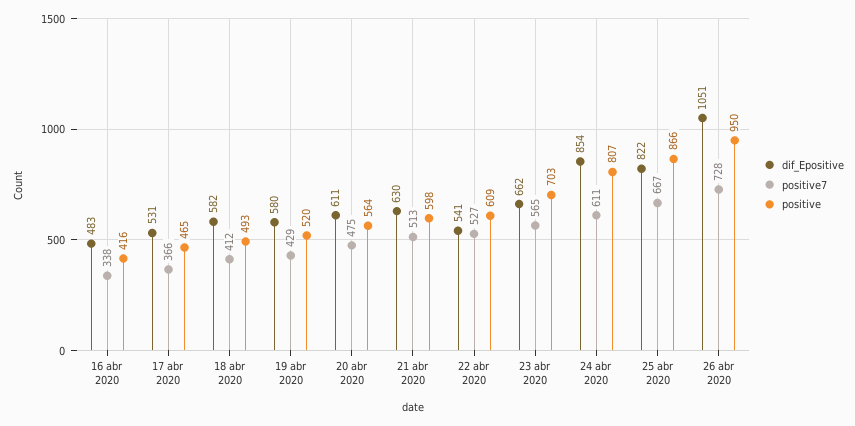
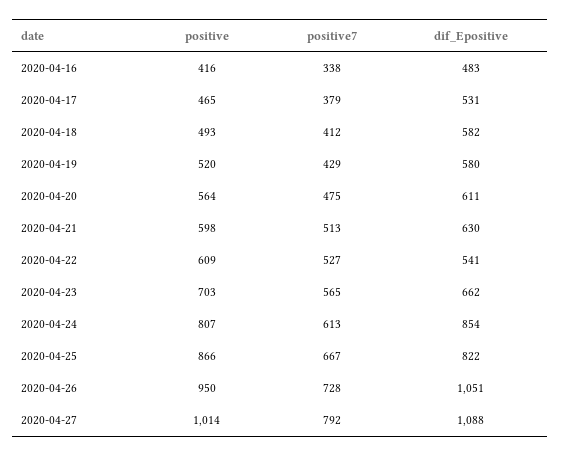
positive7, 17 abr 2020: 366 -> 379
positive7, 24 abr 2020: 611 -> 613
positive, 2020-04-27: none -> 1014
positive7, 2020-04-27: none -> 792
dif_Epositive, 2020-04-27: none -> 1088

